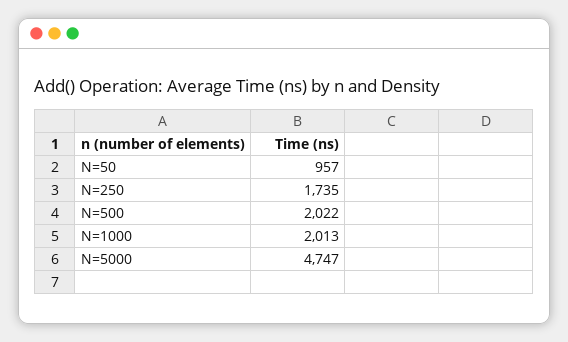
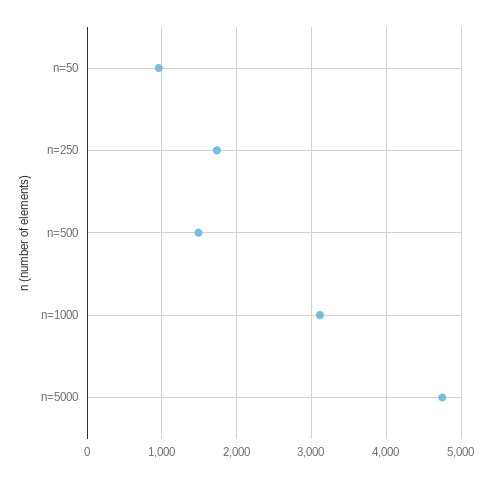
N=500: 2022 -> 1500
N=1000: 2013 -> 3100

